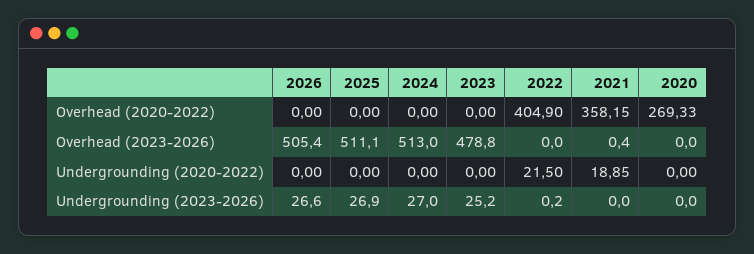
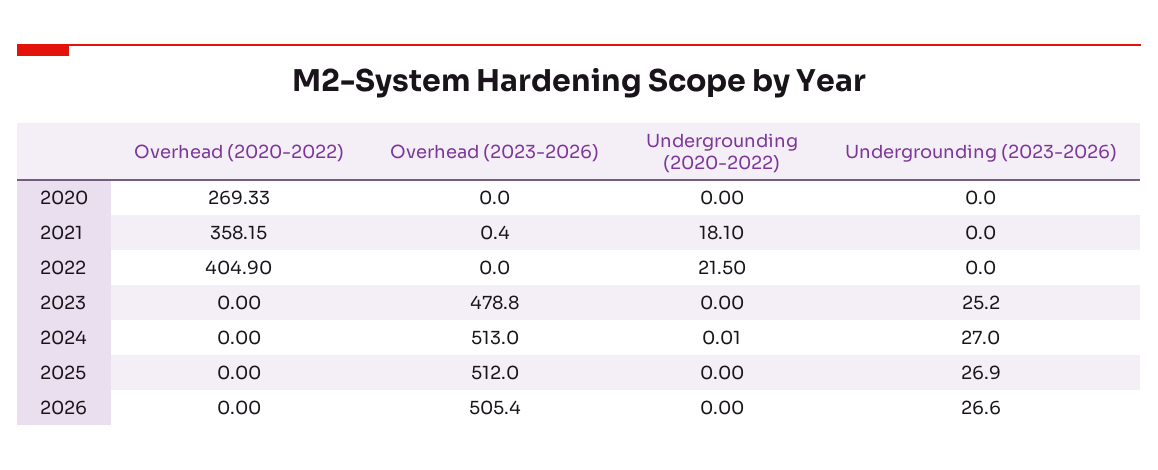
2025, Overhead (2023-2026): 511.1 -> 512
2024, Undergrounding (2020-2022): 0 -> 0.01
2021, Undergrounding (2020-2022): 18.85 -> 18.1
2022, Undergrounding (2023-2026): 0.2 -> 0

